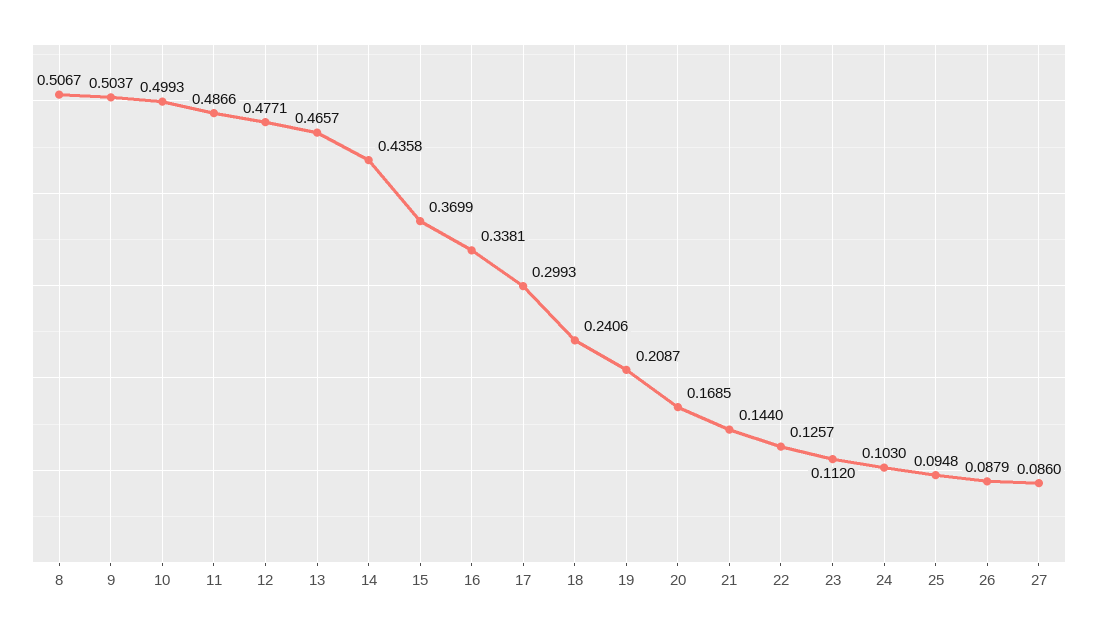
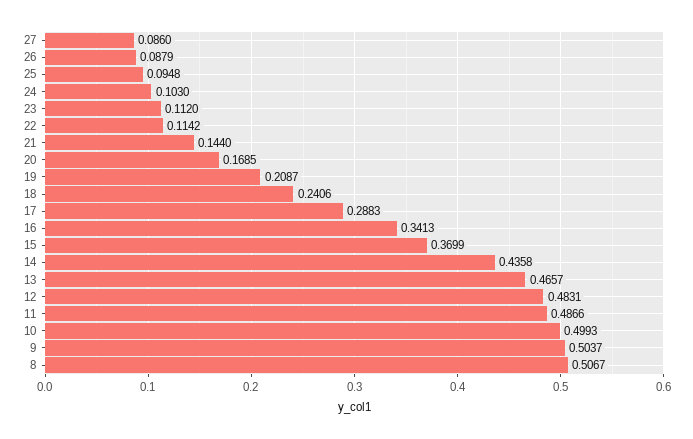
12: 0.4771 -> 0.4831
16: 0.3381 -> 0.3413
17: 0.2993 -> 0.2883
22: 0.1257 -> 0.1142

